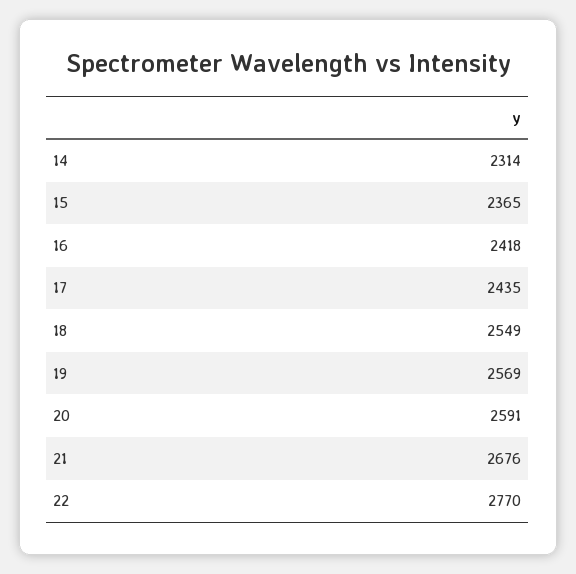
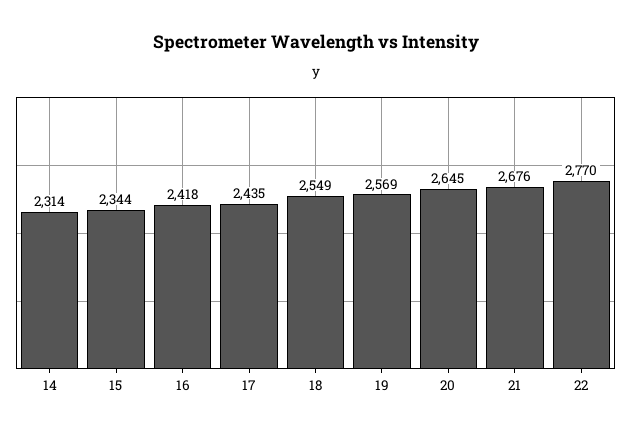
15: 2365 -> 2344
20: 2591 -> 2645

